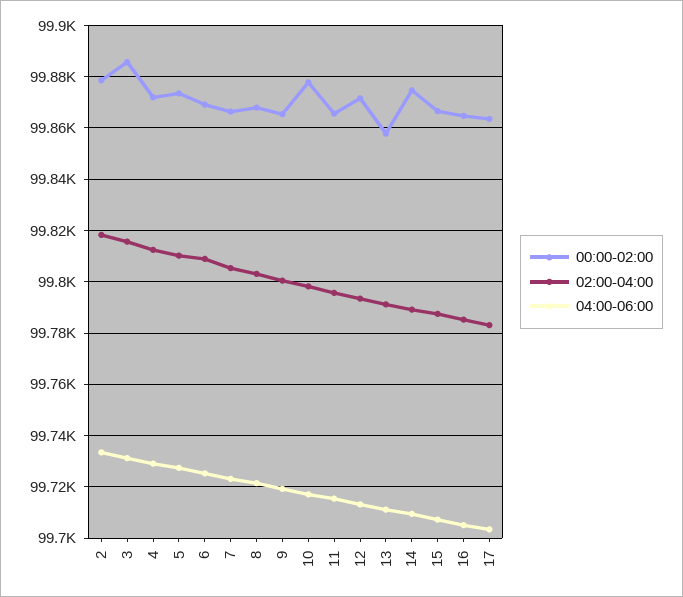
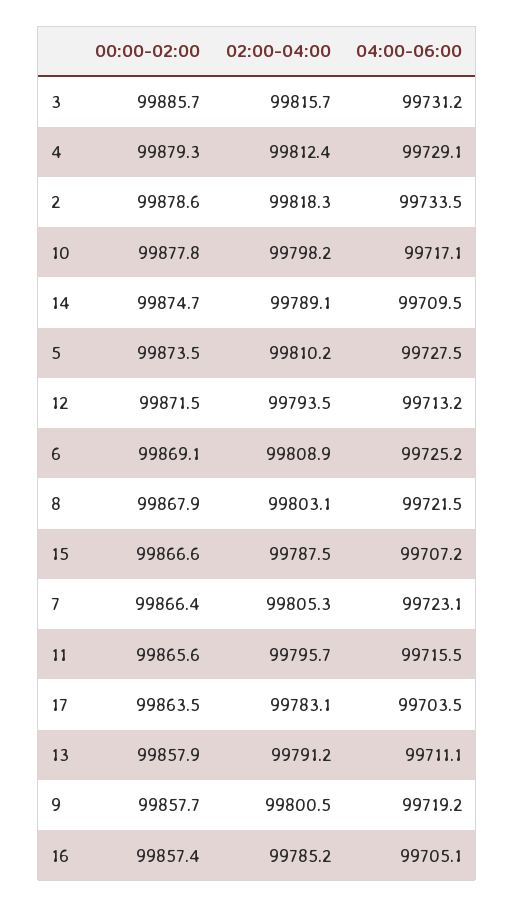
00:00-02:00, 4: 99872.5 -> 99879.3
00:00-02:00, 9: 99865 -> 99857.7
00:00-02:00, 16: 99865 -> 99857.4

